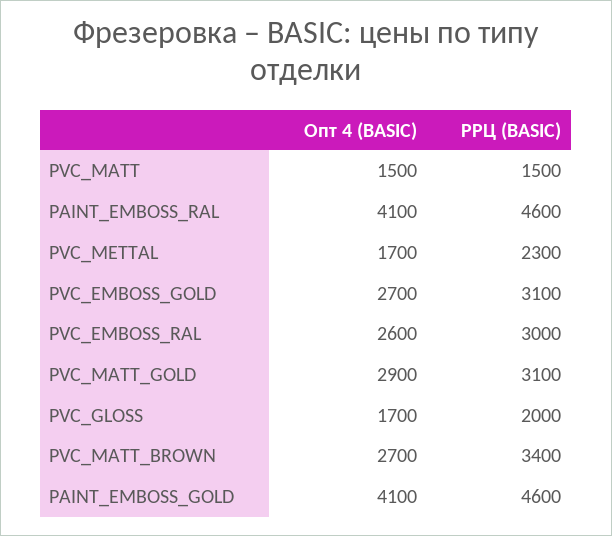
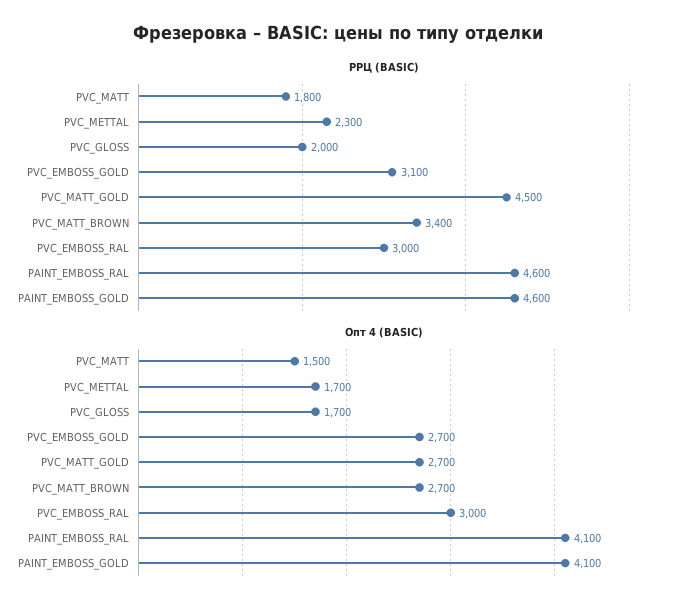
РРЦ (BASIC), PVC_MATT: 1500 -> 1800
Опт 4 (BASIC), PVC_EMBOSS_RAL: 2600 -> 3000
Опт 4 (BASIC), PVC_MATT_GOLD: 2900 -> 2700
РРЦ (BASIC), PVC_MATT_GOLD: 3100 -> 4500

